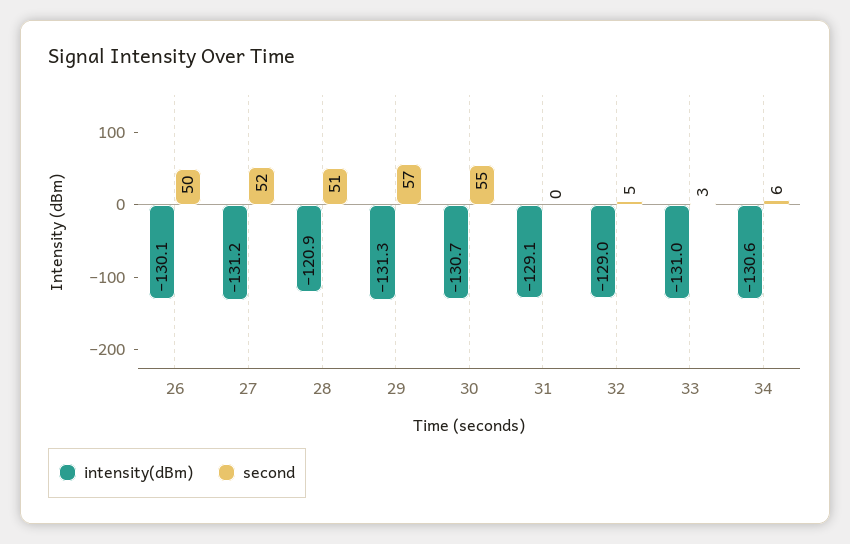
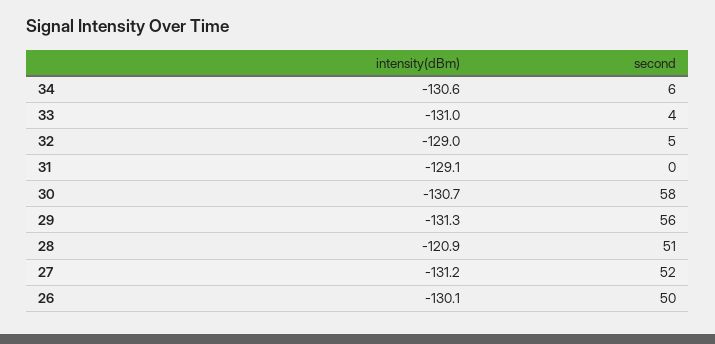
second, 29: 57 -> 56
second, 30: 55 -> 58
second, 33: 3 -> 4

